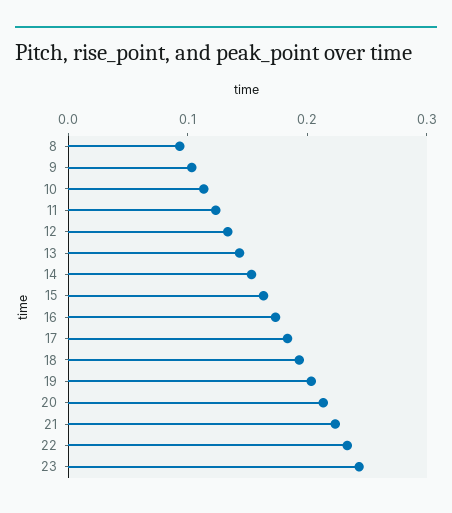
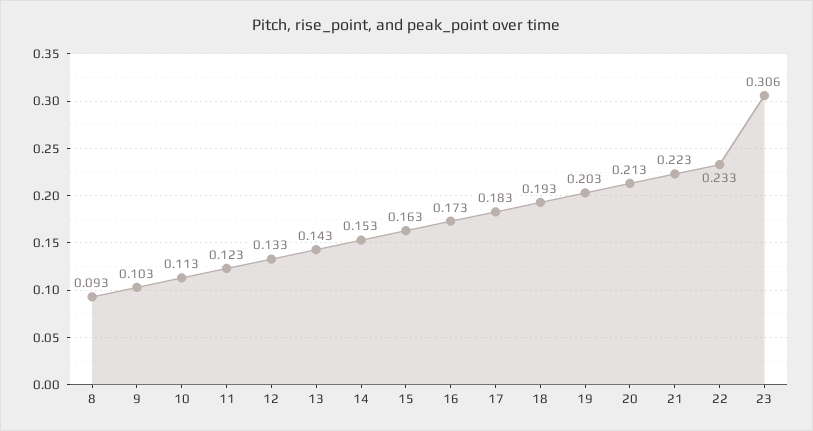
23: 0.24 -> 0.306

